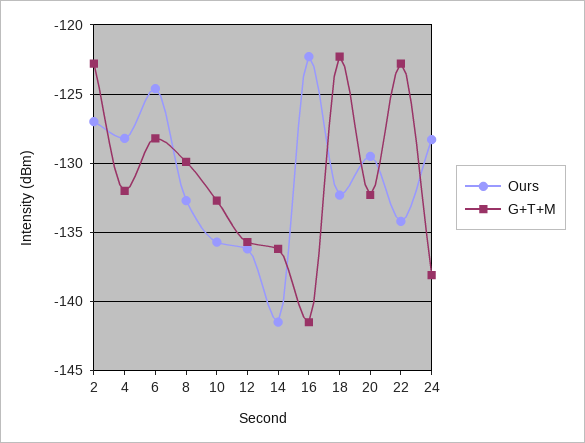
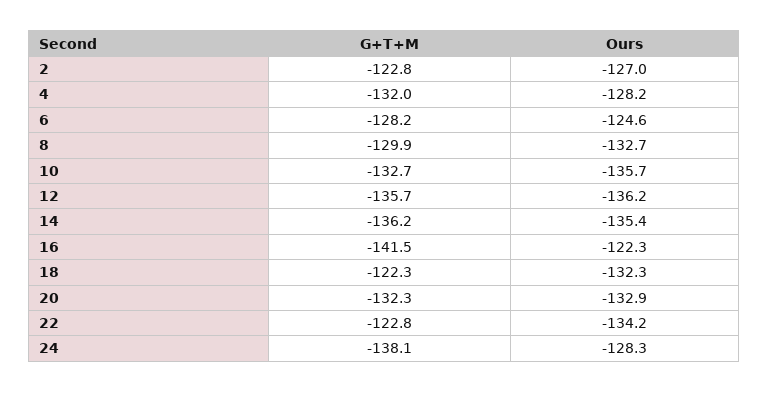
Ours, 14: -141.5 -> -135.4
Ours, 20: -129.5 -> -132.9

